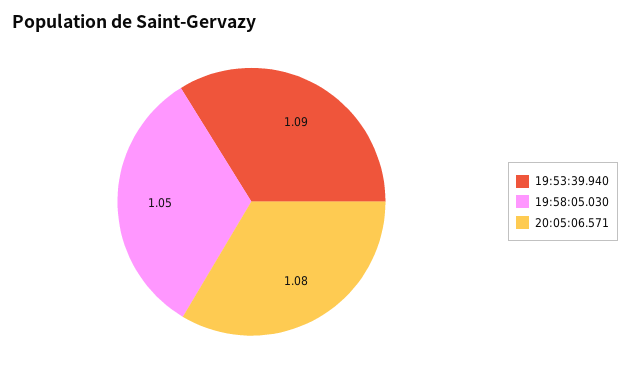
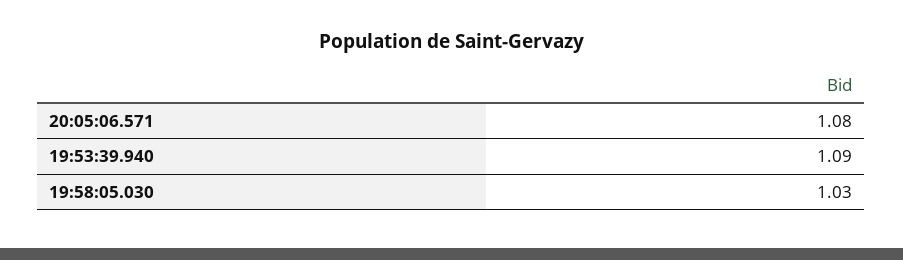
19:58:05.030: 1.05 -> 1.03

